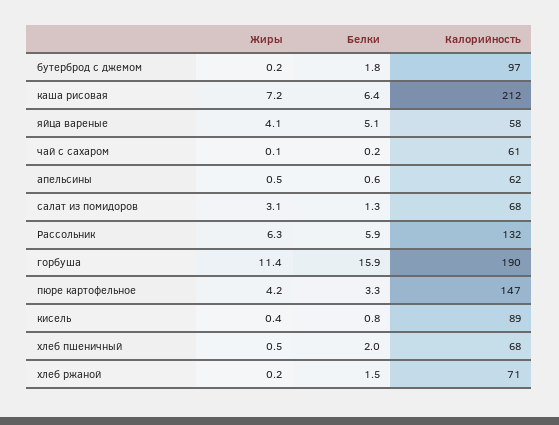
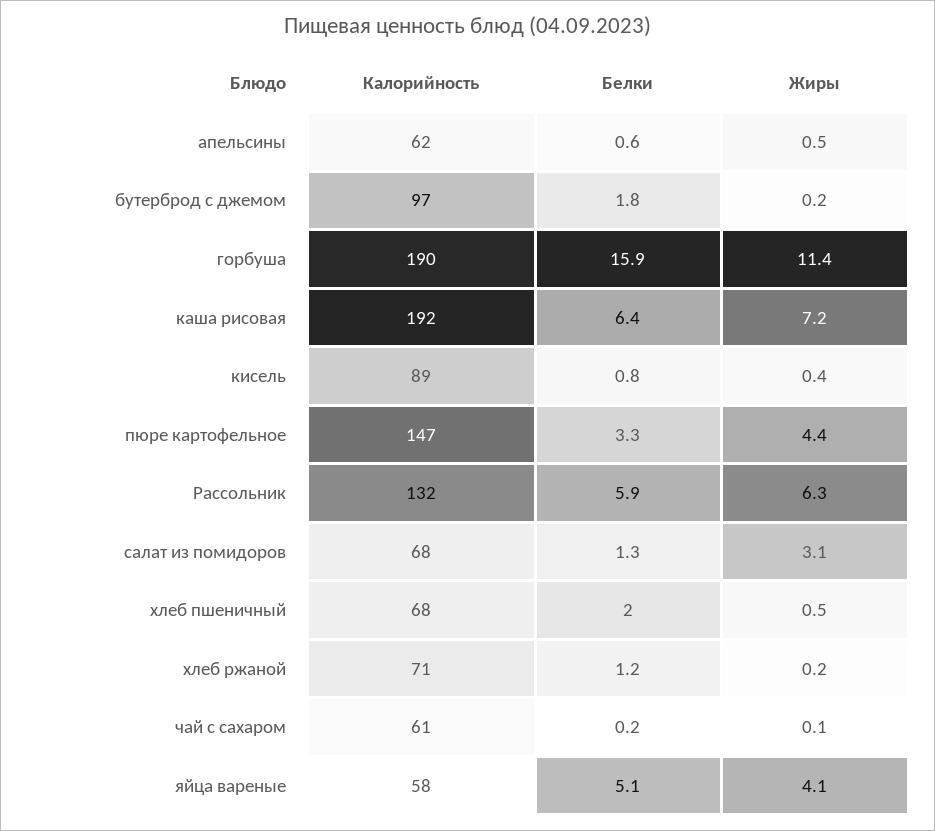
Калорийность, каша рисовая: 212 -> 192
Жиры, пюре картофельное: 4.2 -> 4.4
Белки, хлеб ржаной: 1.5 -> 1.2

